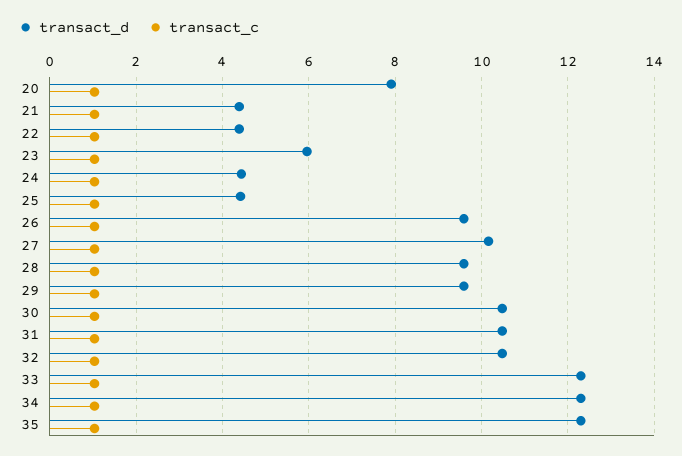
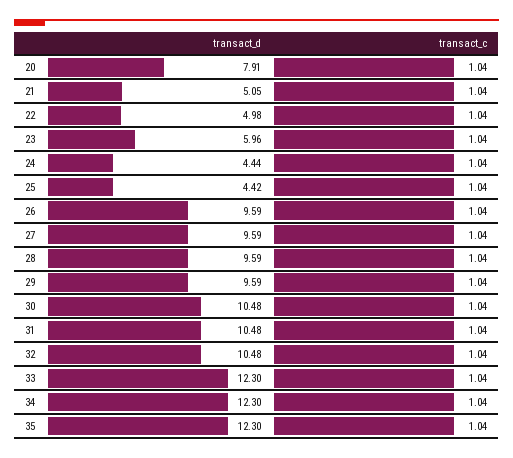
transact_d, 21: 4.4 -> 5.05
transact_d, 22: 4.4 -> 4.98
transact_d, 27: 10.2 -> 9.59

